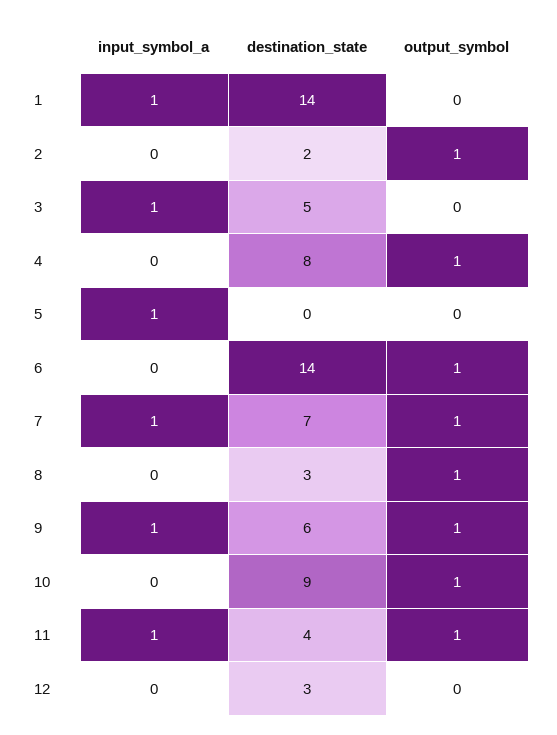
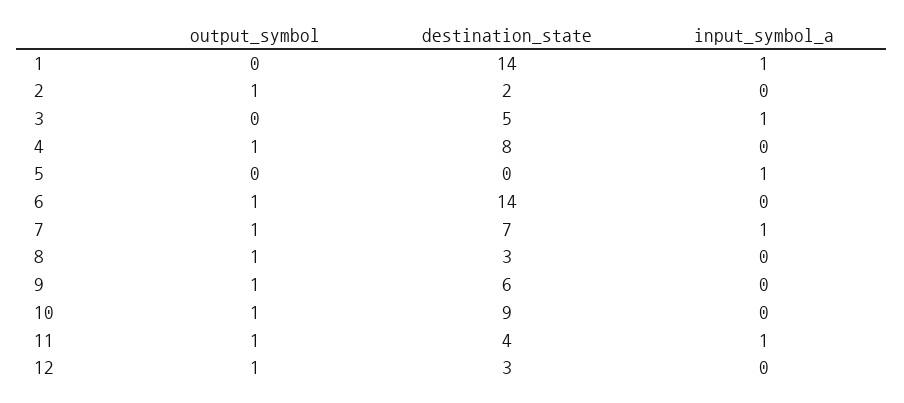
input_symbol_a, 9: 1 -> 0
output_symbol, 12: 0 -> 1

